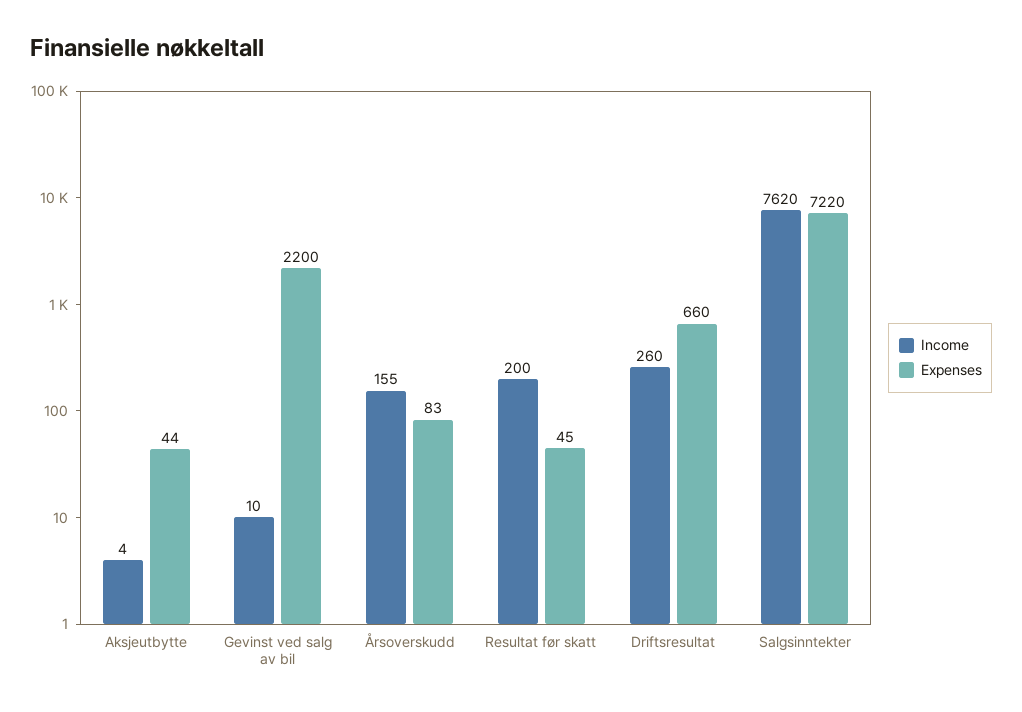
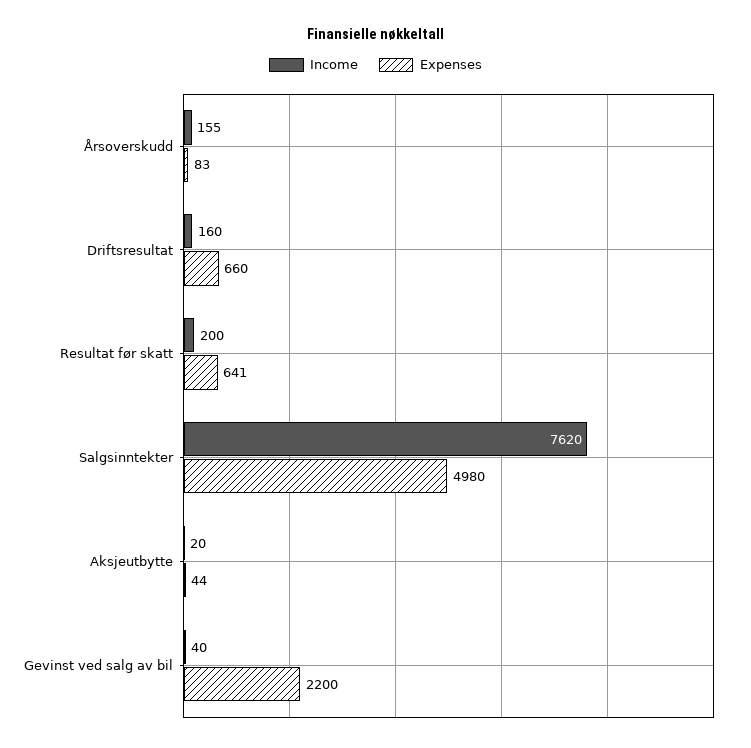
Income, Aksjeutbytte: 4 -> 20
Income, Gevinst ved salg av bil: 10 -> 40
Expenses, Resultat før skatt: 45 -> 641
Income, Driftsresultat: 260 -> 160
Expenses, Salgsinntekter: 7220 -> 4980

